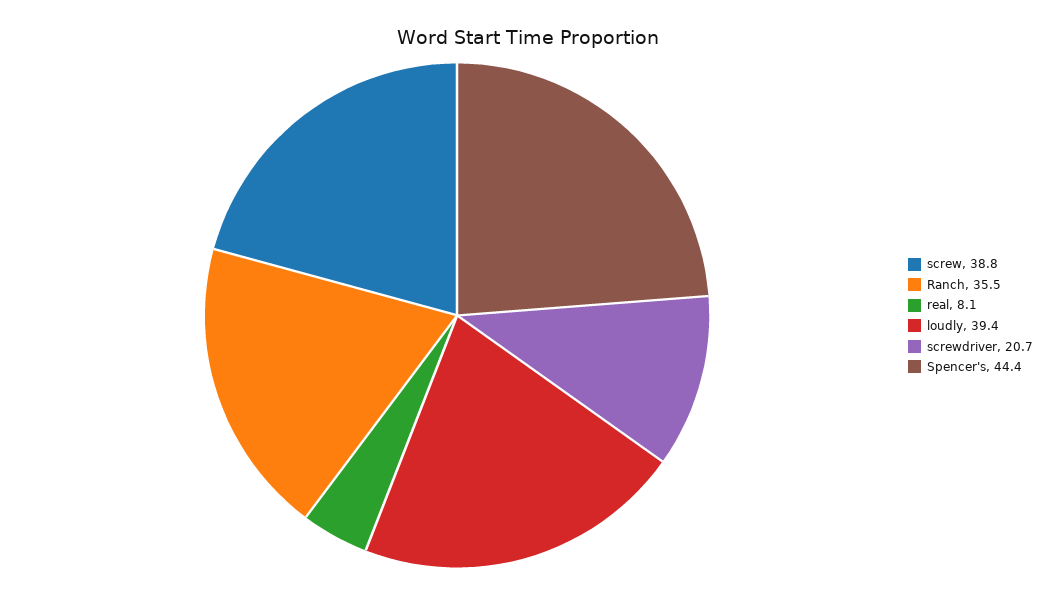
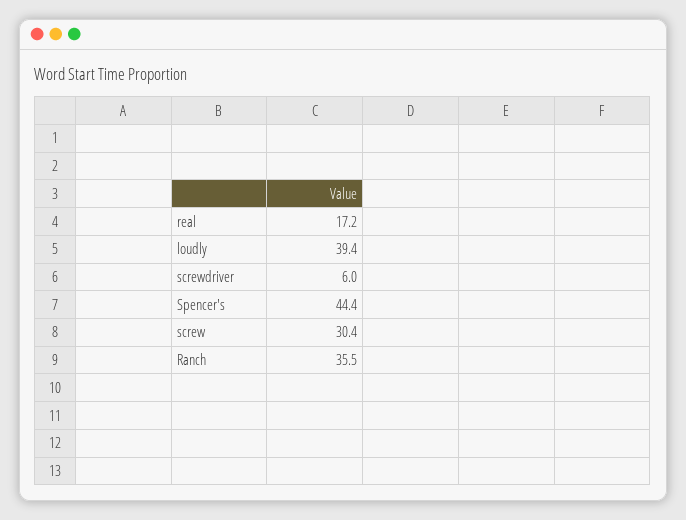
screw: 38.8 -> 30.4
real: 8.1 -> 17.2
screwdriver: 20.7 -> 6

